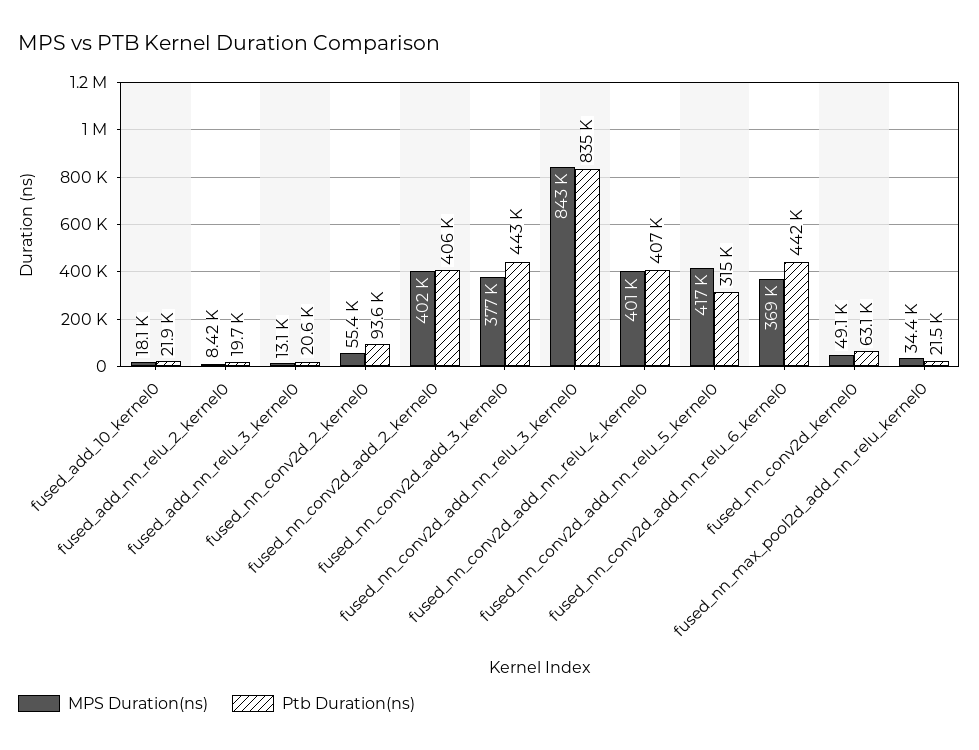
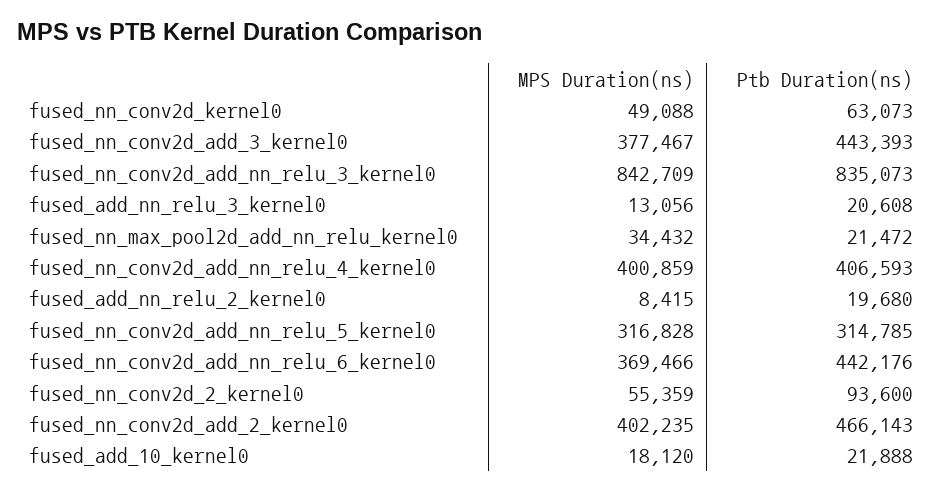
Ptb Duration(ns), fused_nn_conv2d_add_2_kernel0: 406000 -> 466143
MPS Duration(ns), fused_nn_conv2d_add_nn_relu_5_kernel0: 417000 -> 316828

